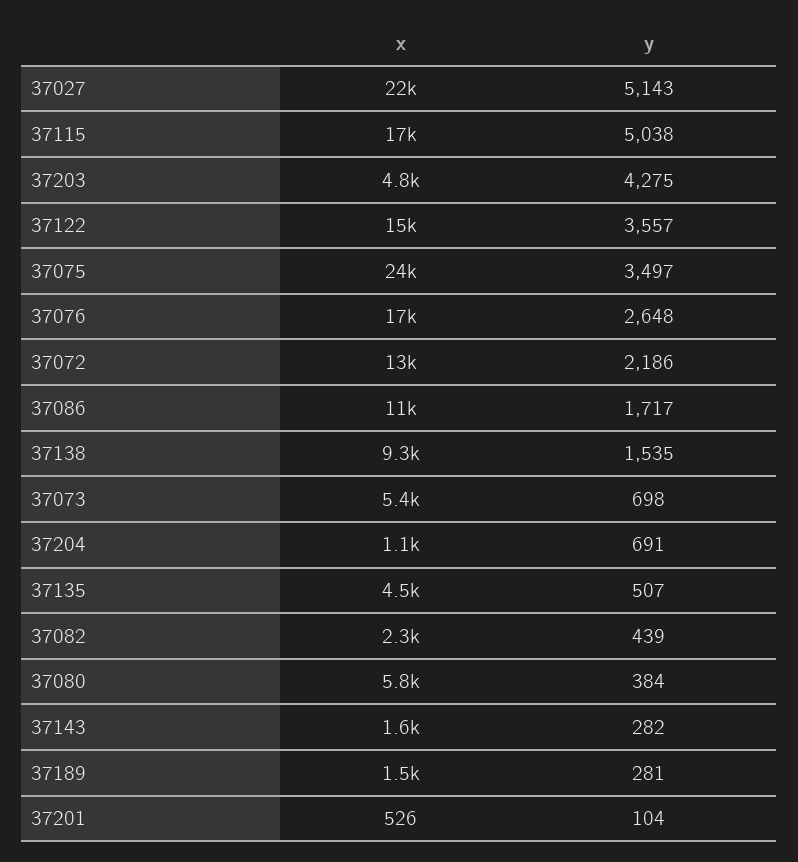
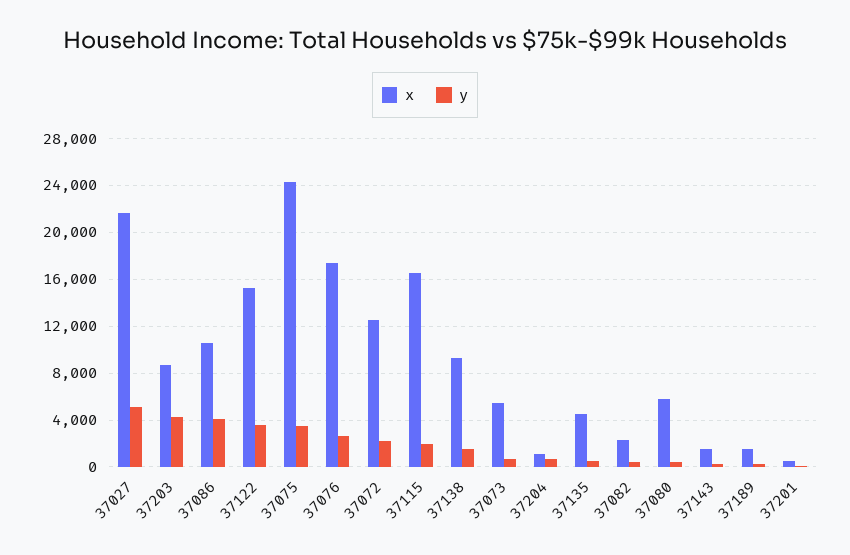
y, 37115: 5038 -> 2000
x, 37203: 4800 -> 9000
y, 37086: 1717 -> 4000

